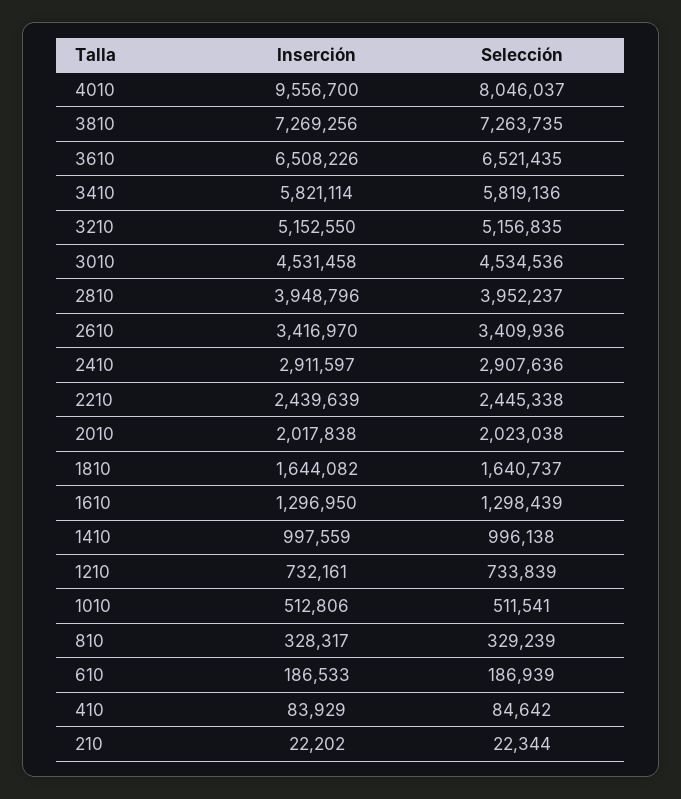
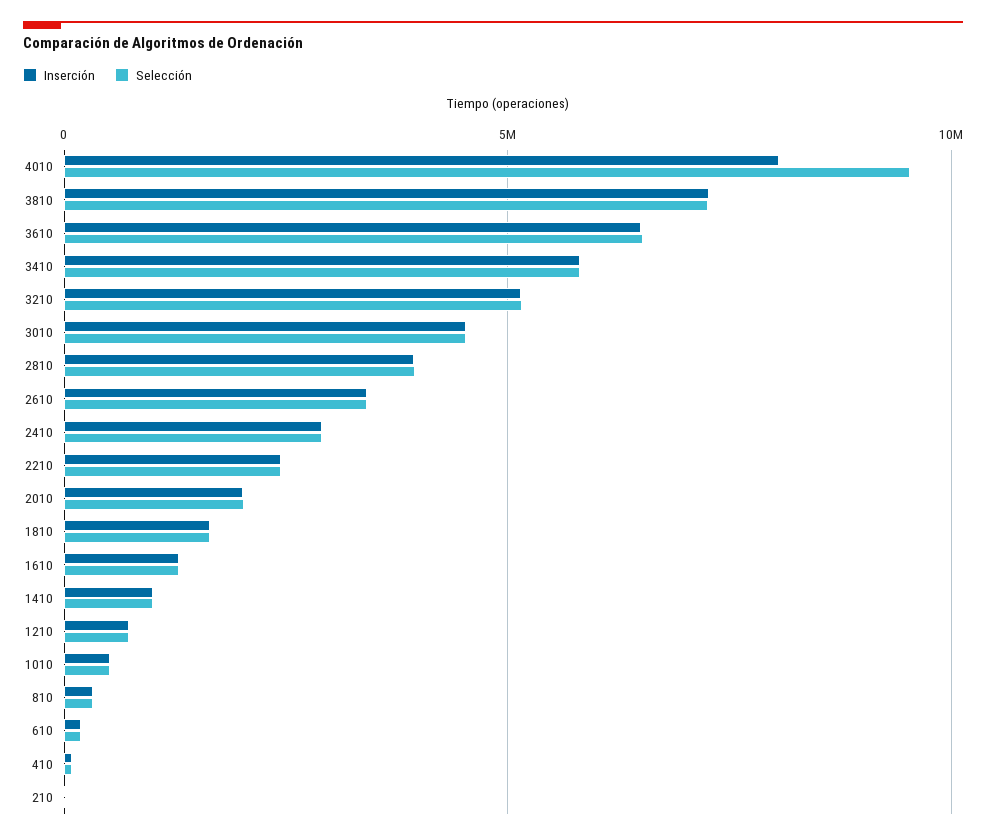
Inserción, 4010: 9556700 -> 8000000
Selección, 4010: 8046037 -> 9500000

